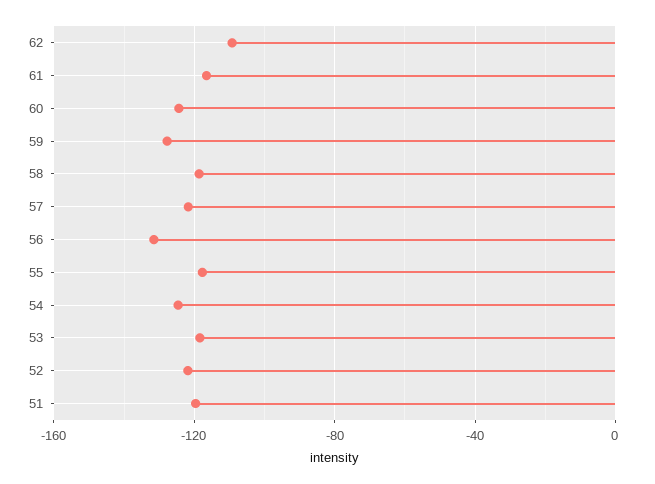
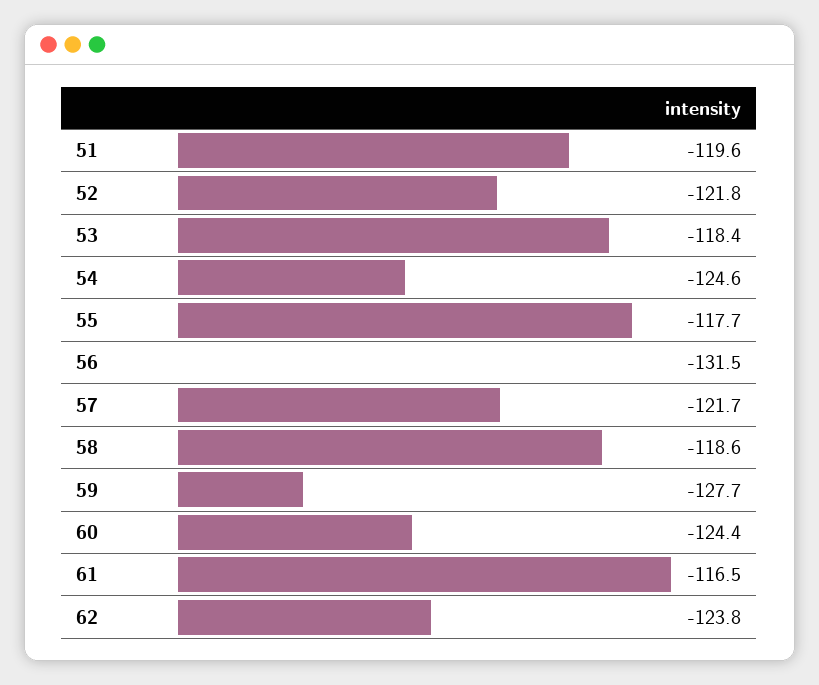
62: -110 -> -123.8

